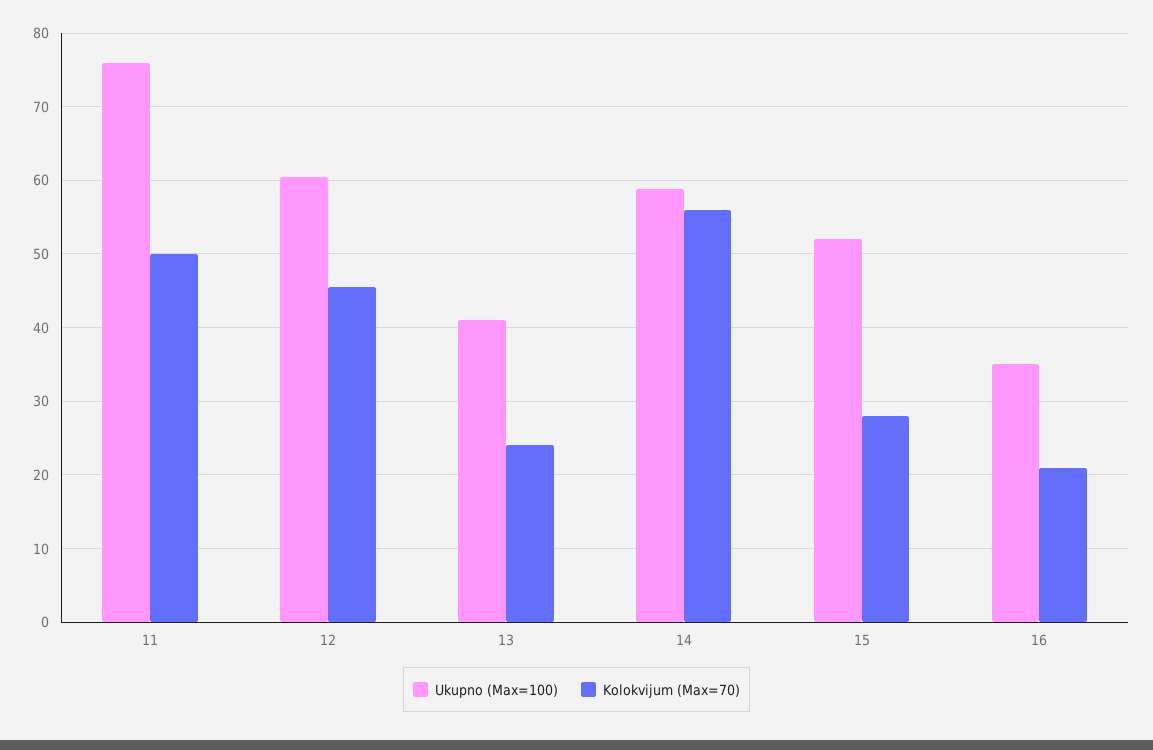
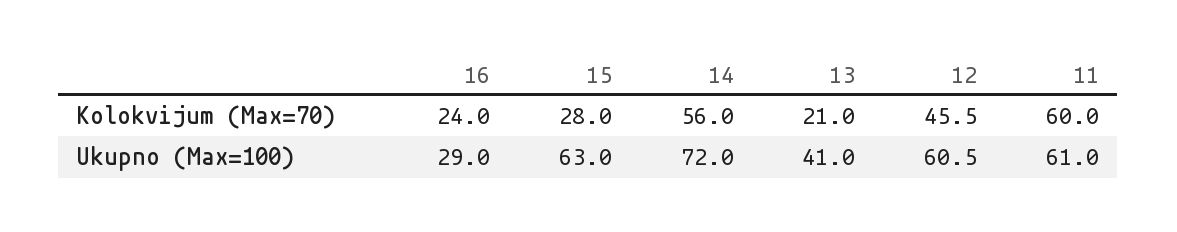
Ukupno (Max=100), 11: 76 -> 61
Kolokvijum (Max=70), 11: 50 -> 60
Kolokvijum (Max=70), 13: 24 -> 21
Ukupno (Max=100), 14: 59 -> 72
Ukupno (Max=100), 15: 52 -> 63
Ukupno (Max=100), 16: 35 -> 29
Kolokvijum (Max=70), 16: 21 -> 24

